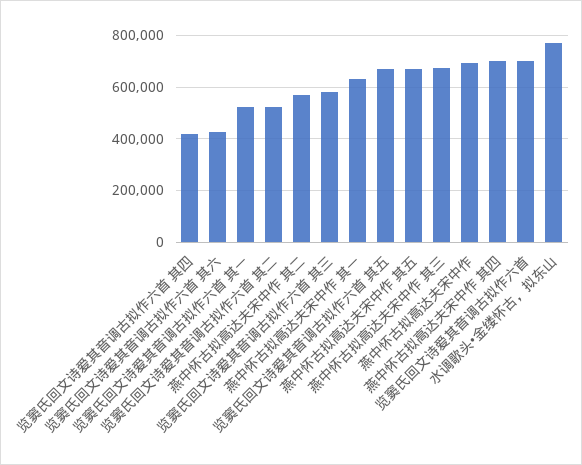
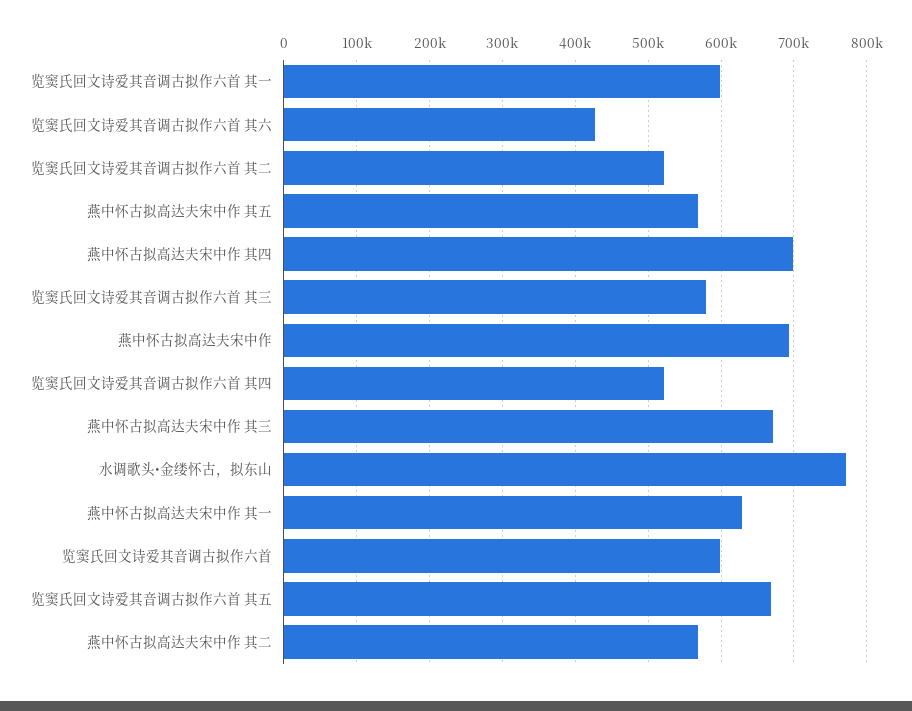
览窦氏回文诗爱其音调古拟作六首 其四: 425000 -> 520000
览窦氏回文诗爱其音调古拟作六首 其一: 525000 -> 600000
燕中怀古拟高达夫宋中作 其五: 675000 -> 570000
览窦氏回文诗爱其音调古拟作六首: 700000 -> 600000

